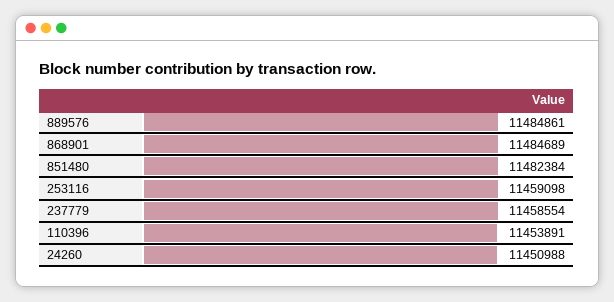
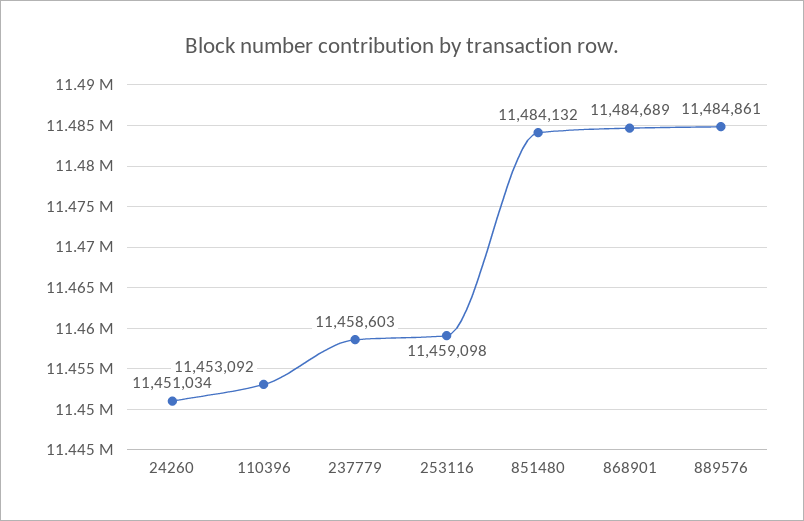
851480: 11482384 -> 11484132
237779: 11458554 -> 11458603
110396: 11453891 -> 11453092
24260: 11450988 -> 11451034

